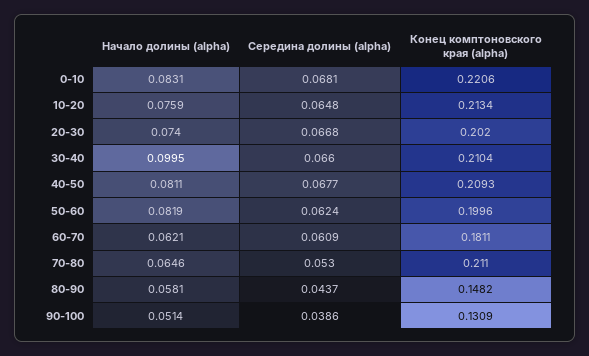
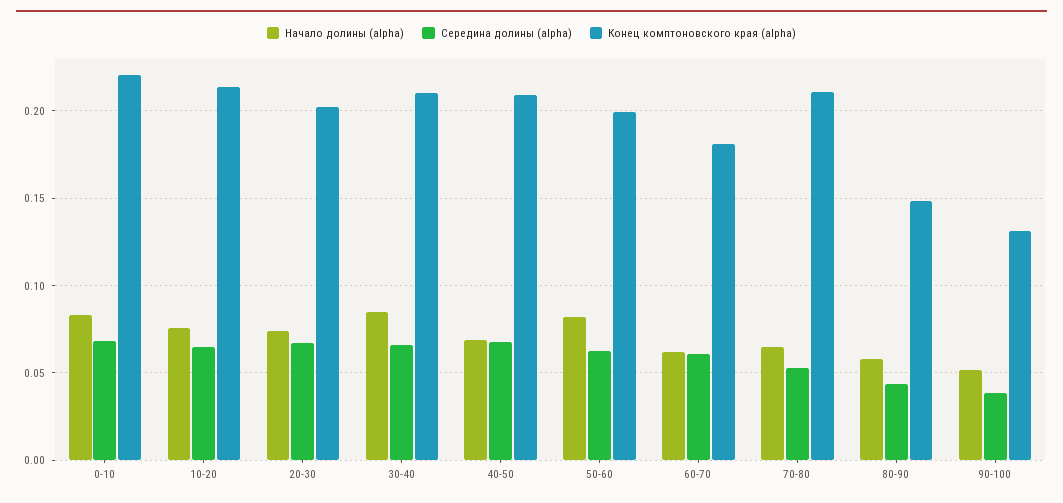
Начало долины (alpha), 30-40: 0.0995 -> 0.085
Начало долины (alpha), 40-50: 0.0811 -> 0.07

